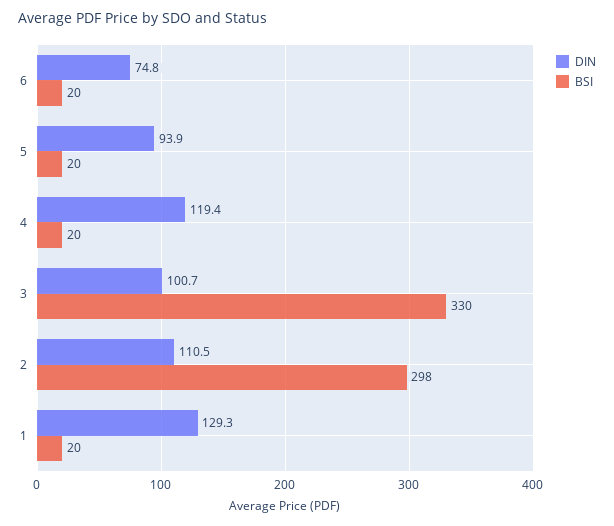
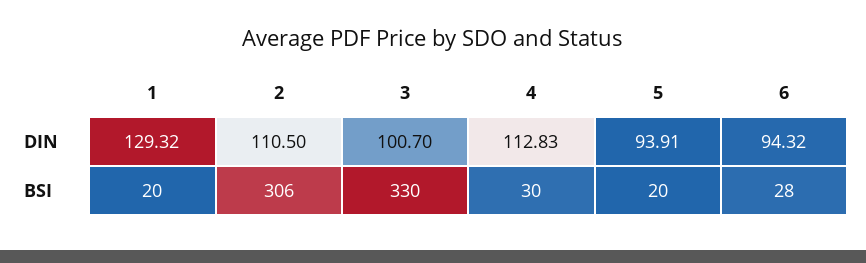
DIN, 6: 74.8 -> 94.32
BSI, 6: 20 -> 28
DIN, 4: 119.4 -> 112.83
BSI, 4: 20 -> 30
BSI, 2: 298 -> 306

